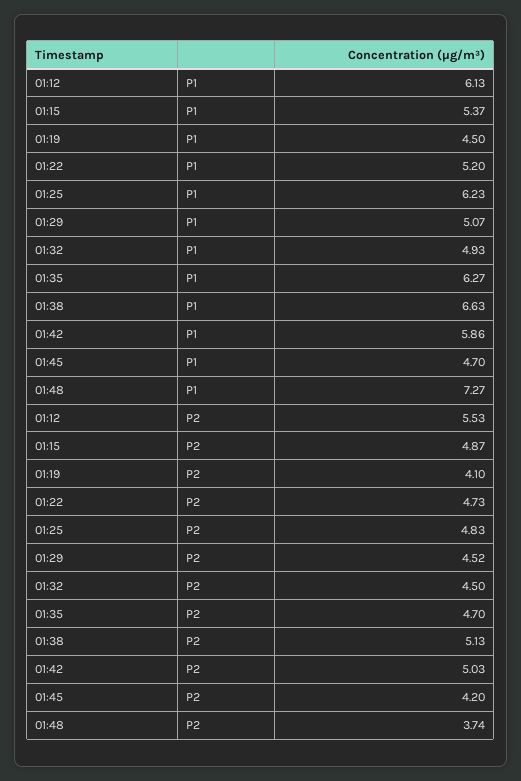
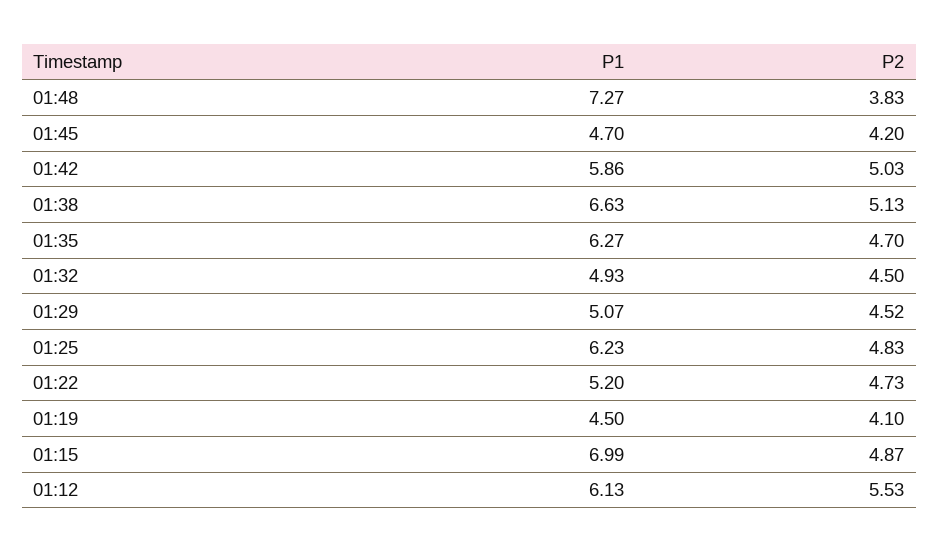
01:15, P1: 5.37 -> 6.99
01:48, P2: 3.74 -> 3.83

